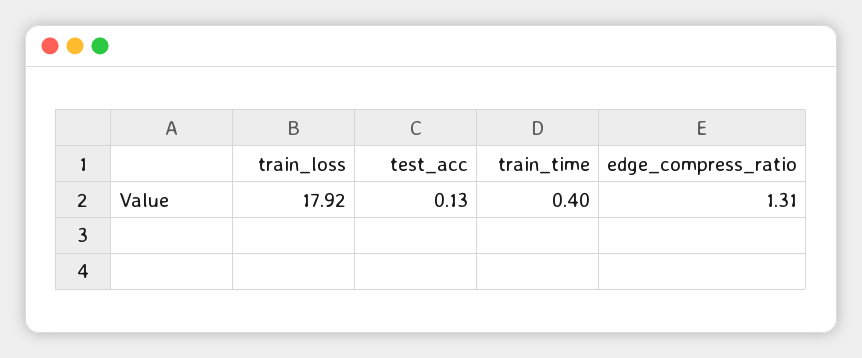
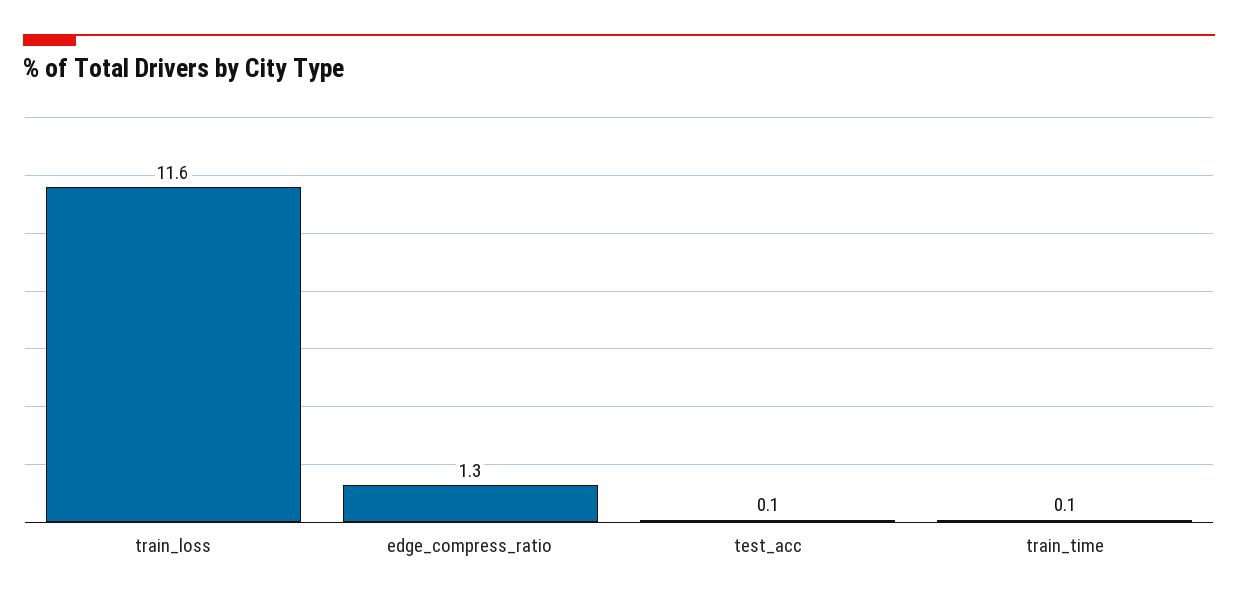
train_loss: 17.92 -> 11.6
train_time: 0.4 -> 0.1

